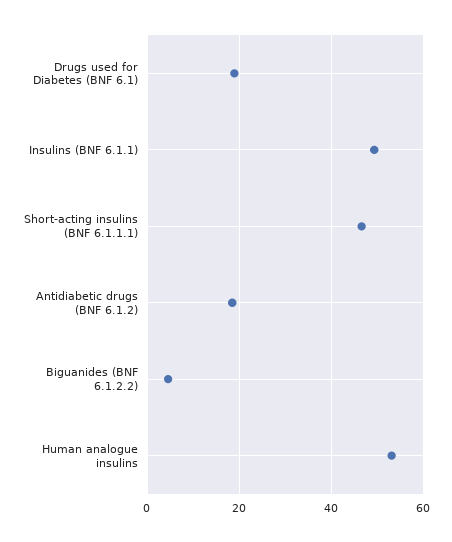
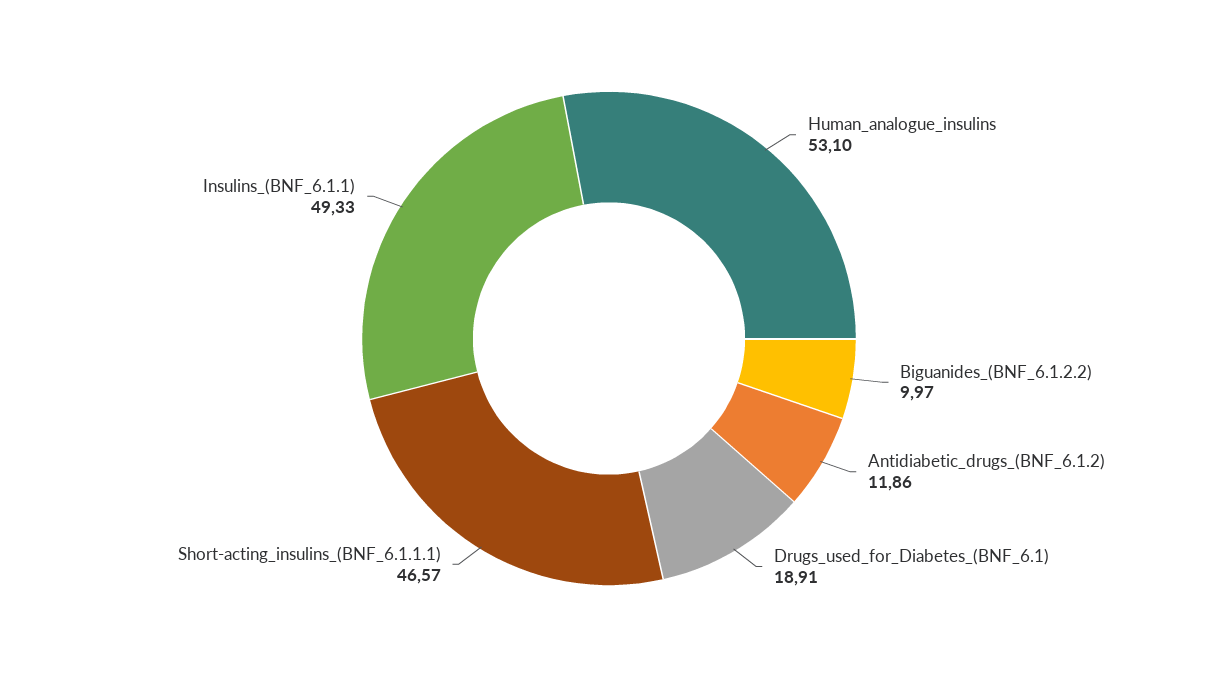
Antidiabetic drugs (BNF 6.1.2): 18 -> 11.86
Biguanides (BNF 6.1.2.2): 4 -> 9.97

